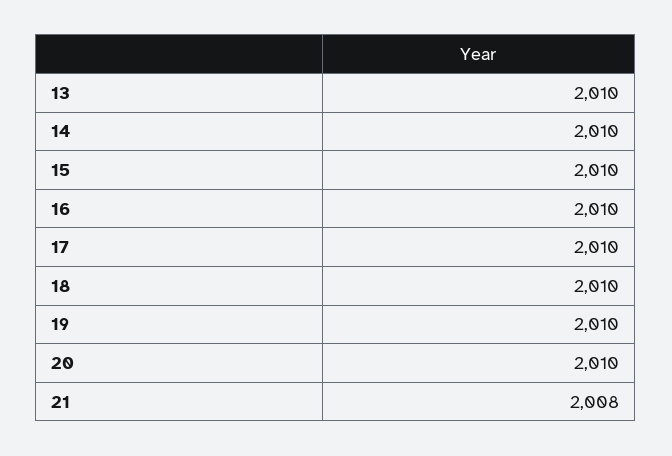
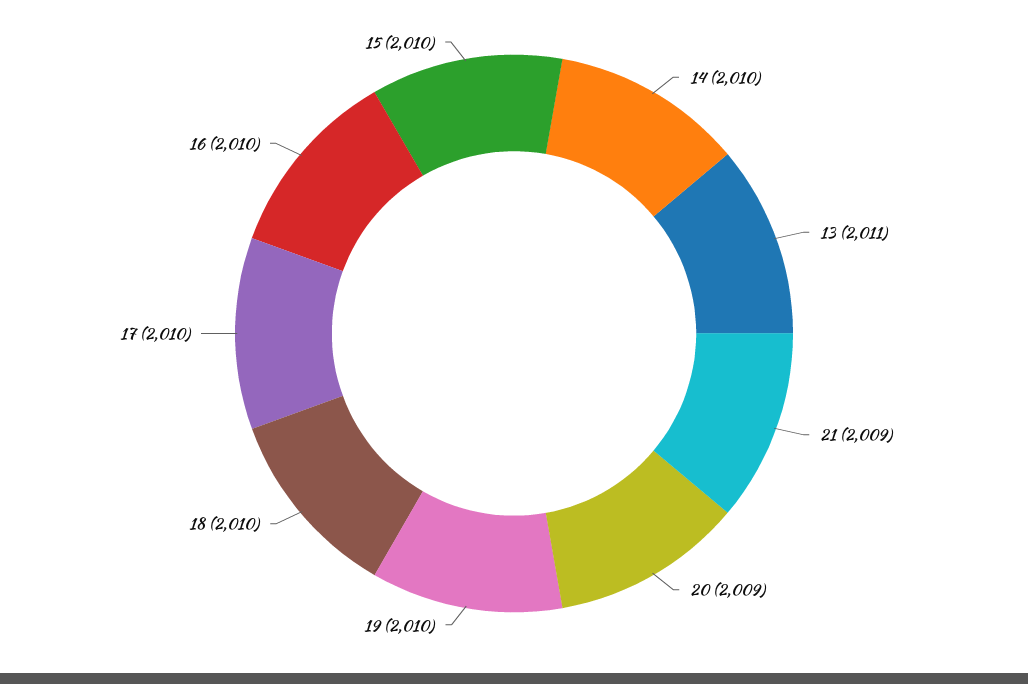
13: 2010 -> 2011
20: 2010 -> 2009
21: 2008 -> 2009

